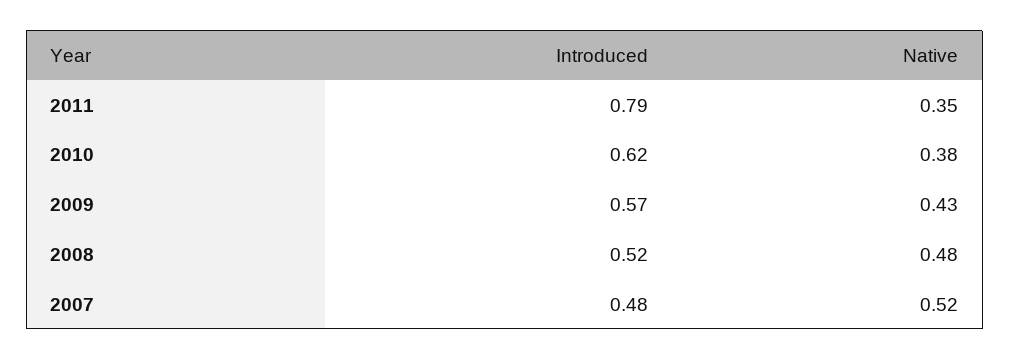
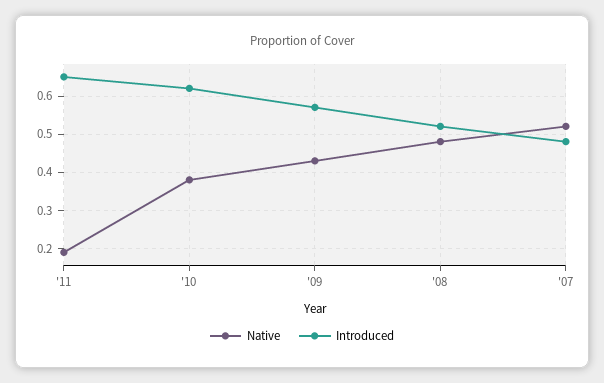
Introduced, 2011: 0.79 -> 0.65
Native, 2011: 0.35 -> 0.2

